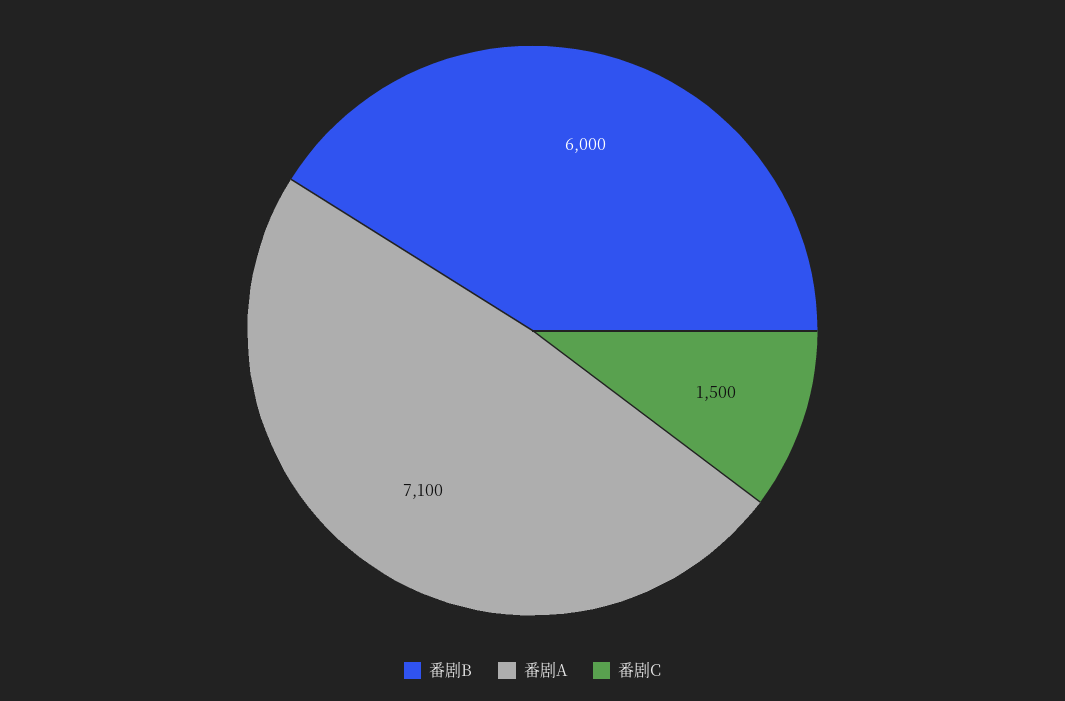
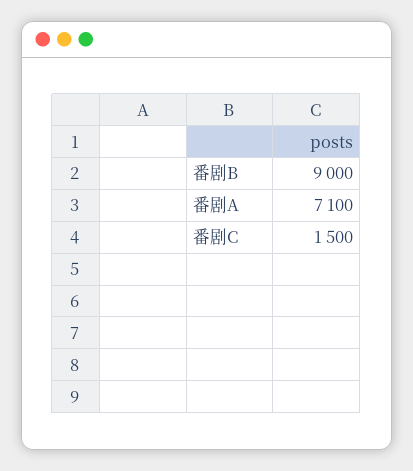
番剧B: 6000 -> 9000

